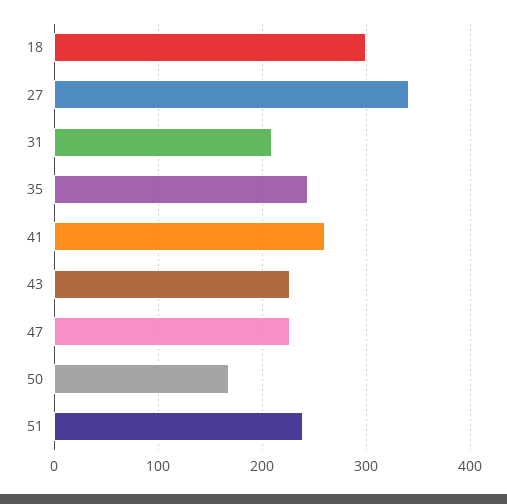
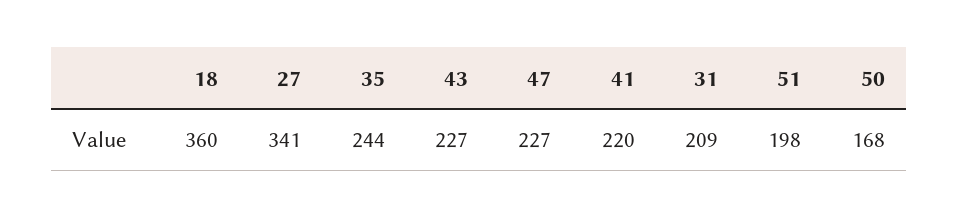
18: 300 -> 360
41: 260 -> 220
51: 240 -> 198

